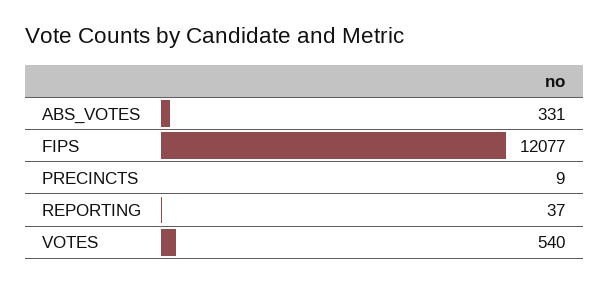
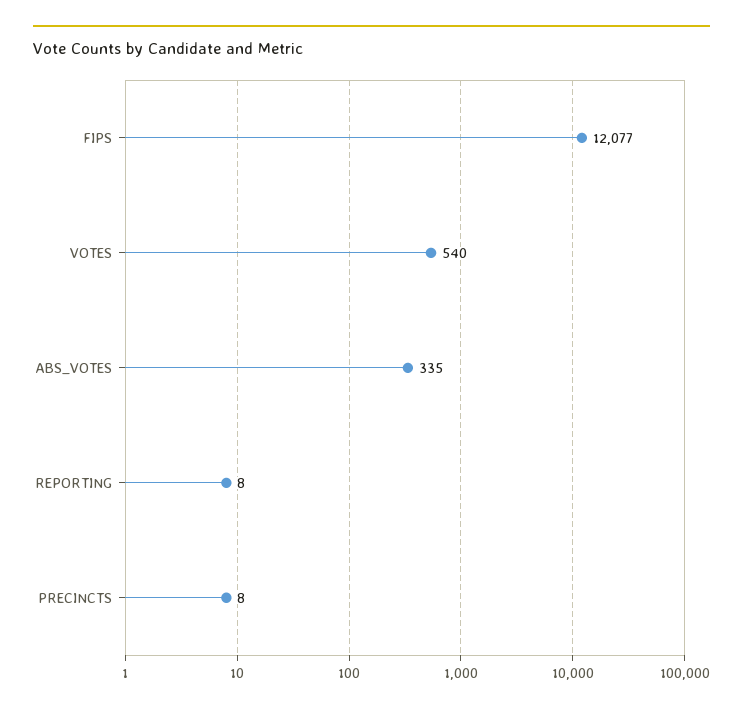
ABS_VOTES: 331 -> 335
PRECINCTS: 9 -> 8
REPORTING: 37 -> 8

